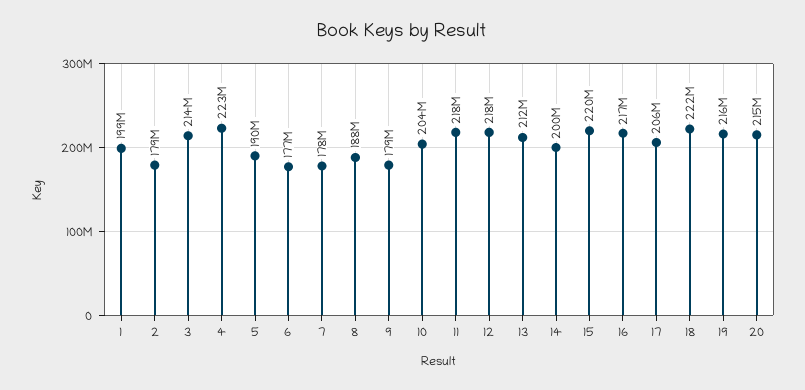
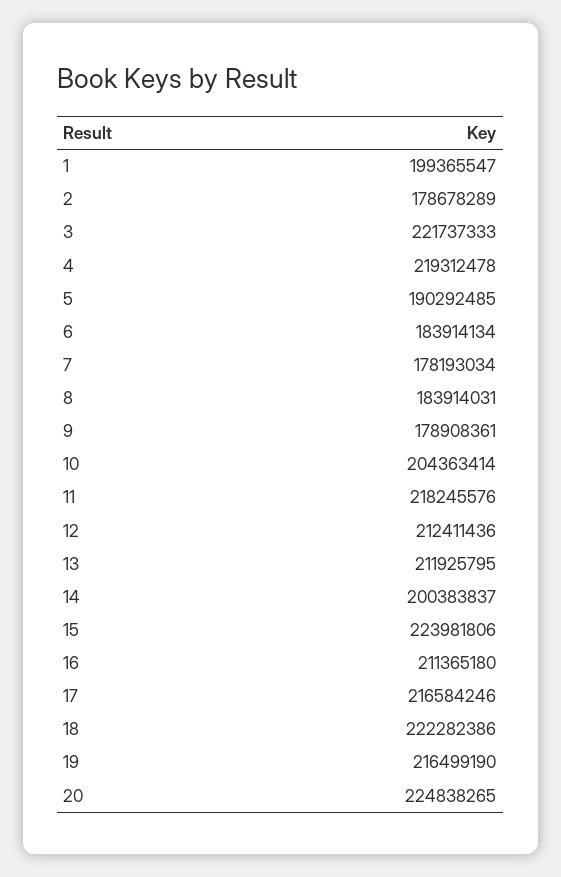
3: 214000000 -> 221737333
4: 223000000 -> 219312478
6: 177000000 -> 183914134
8: 188000000 -> 183914031
12: 218000000 -> 212411436
15: 220000000 -> 223981806
16: 217000000 -> 211365180
17: 206000000 -> 216584246
20: 215000000 -> 224838265

